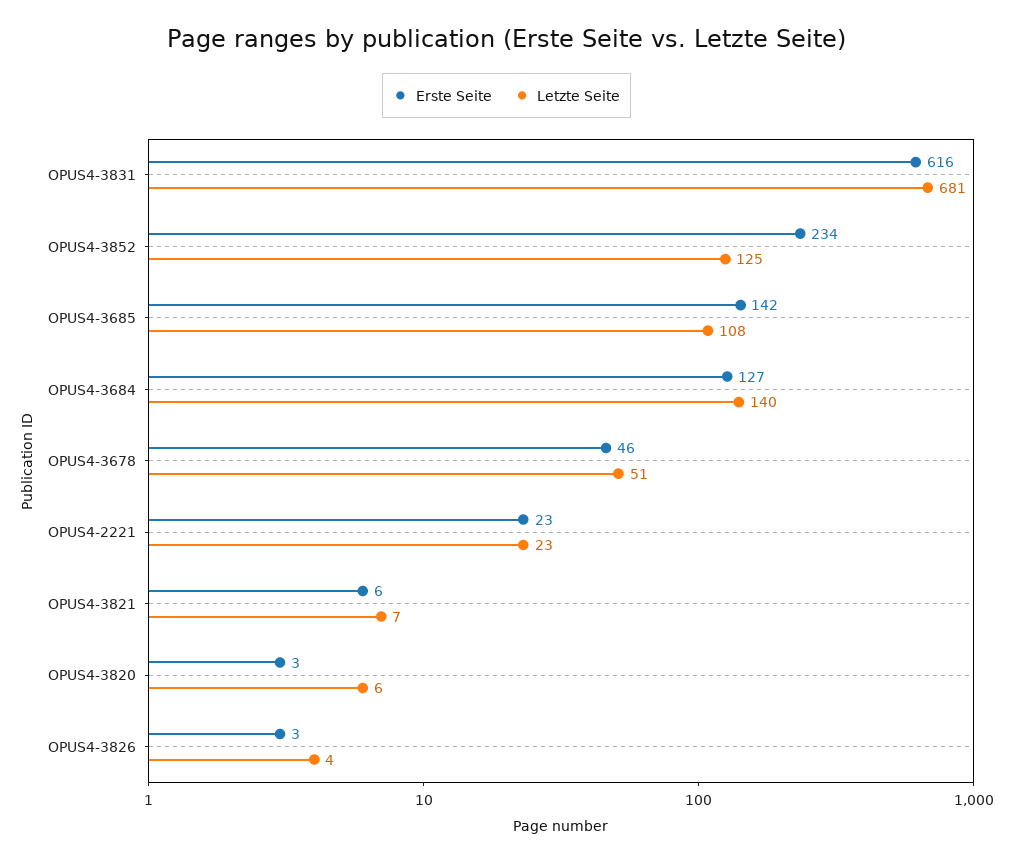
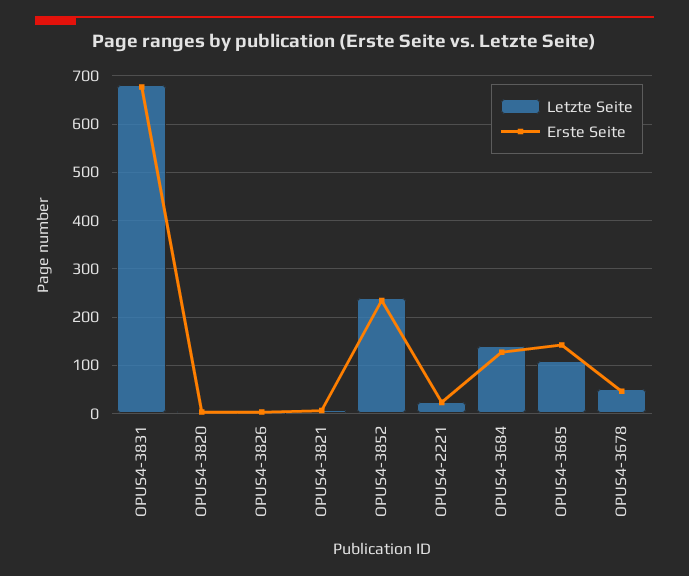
Erste Seite, OPUS4-3831: 616 -> 680
Letzte Seite, OPUS4-3852: 125 -> 240

